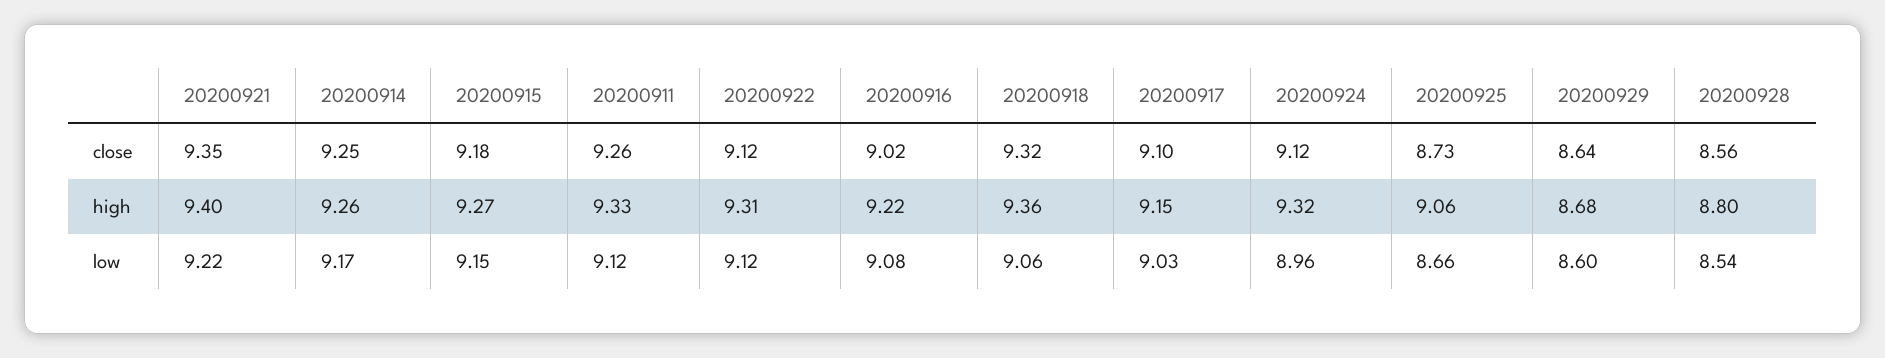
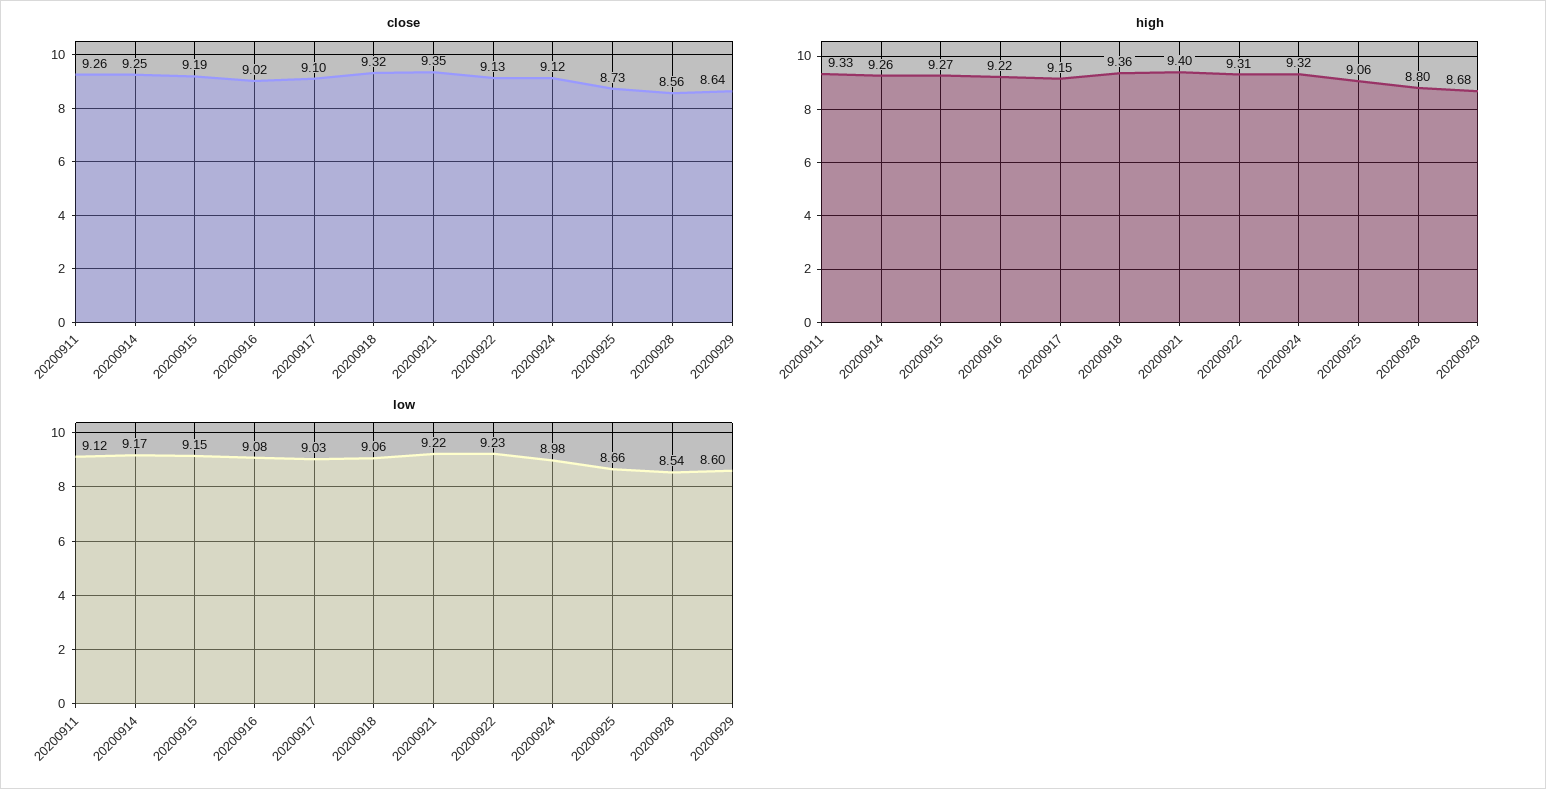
close, 20200915: 9.18 -> 9.19
close, 20200922: 9.12 -> 9.13
low, 20200922: 9.12 -> 9.23
low, 20200924: 8.96 -> 8.98

